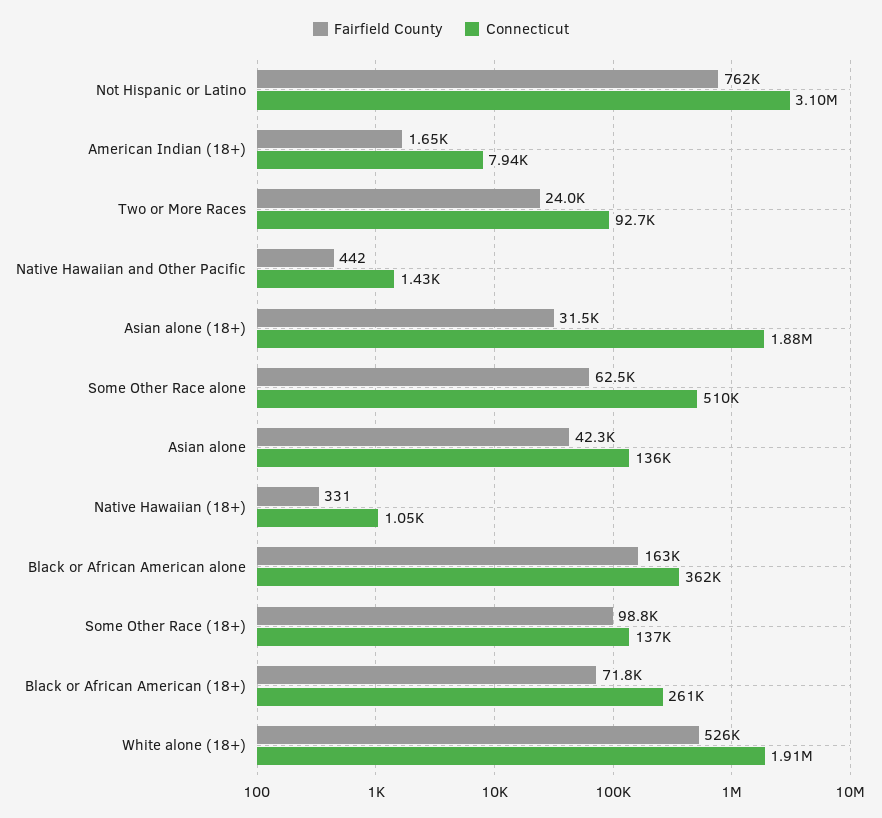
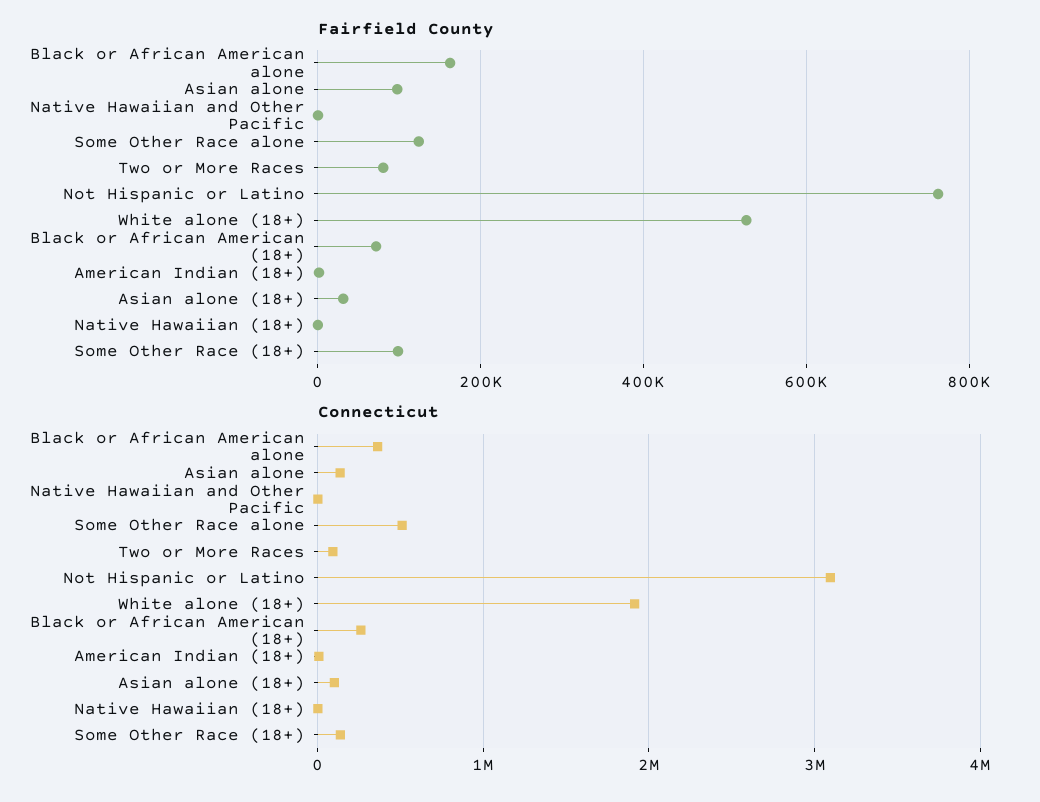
Fairfield County, Two or More Races: 24000 -> 80000
Connecticut, Asian alone (18+): 1880000 -> 100000
Fairfield County, Some Other Race alone: 62500 -> 120000
Fairfield County, Asian alone: 42300 -> 100000

